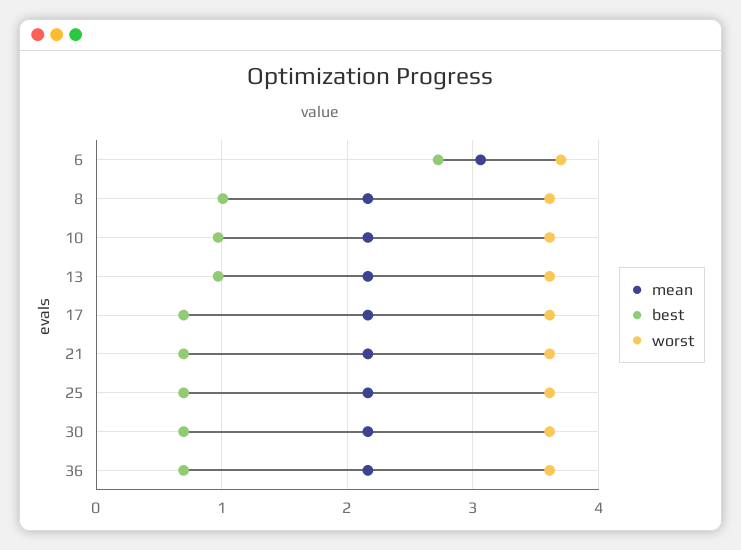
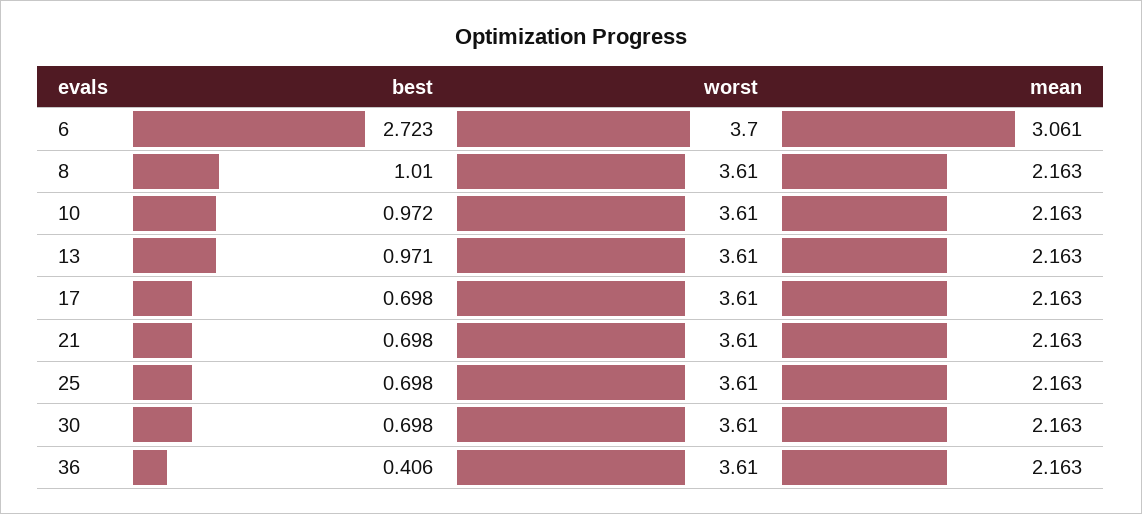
best, 36: 0.7 -> 0.406

